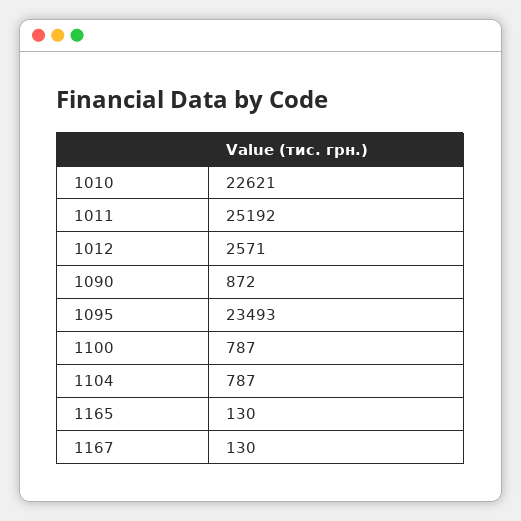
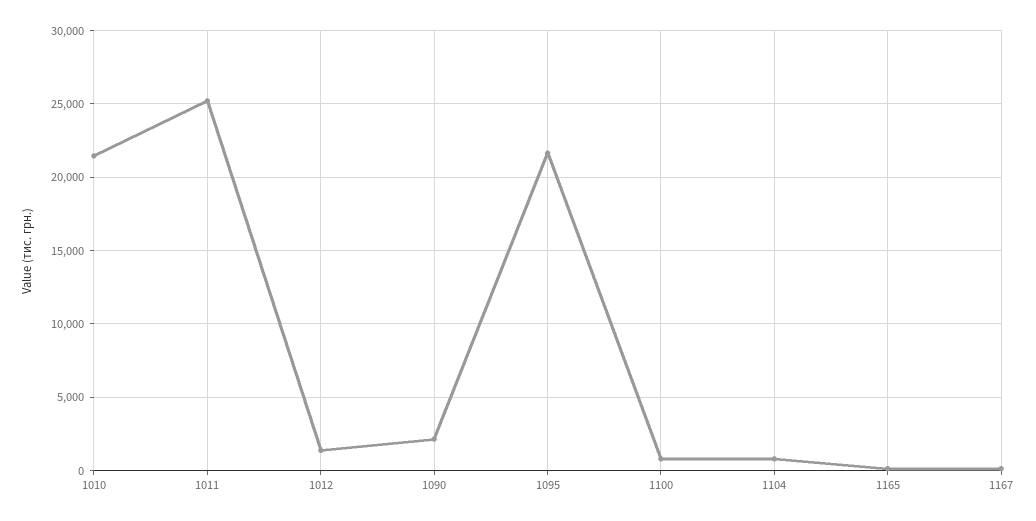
1010: 22621 -> 21500
1012: 2571 -> 1500
1090: 872 -> 2000
1095: 23493 -> 21500

